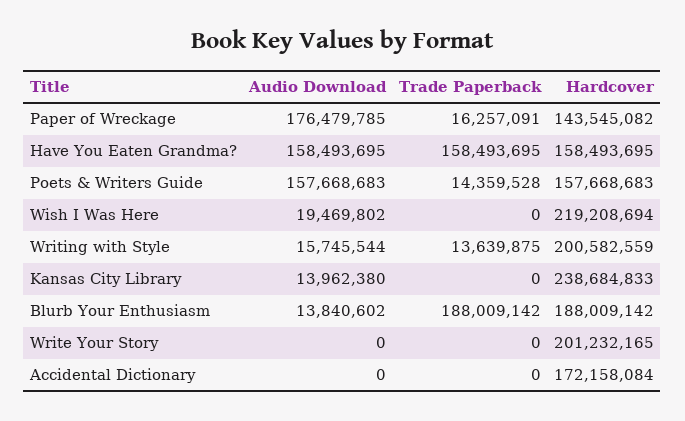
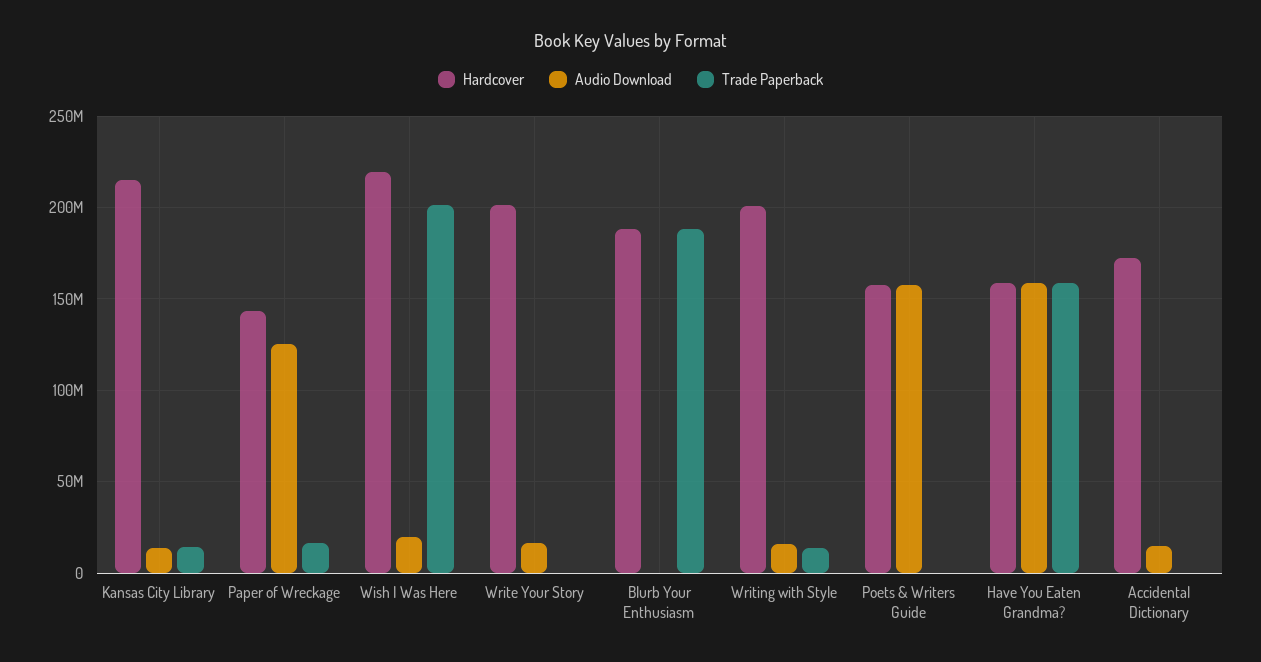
Audio Download, Paper of Wreckage: 176479785 -> 125000000
Trade Paperback, Poets & Writers Guide: 14359528 -> 0
Trade Paperback, Wish I Was Here: 0 -> 200000000
Trade Paperback, Kansas City Library: 0 -> 15000000
Hardcover, Kansas City Library: 238684833 -> 215000000
Audio Download, Blurb Your Enthusiasm: 13840602 -> 0
Audio Download, Write Your Story: 0 -> 15000000
Audio Download, Accidental Dictionary: 0 -> 15000000

